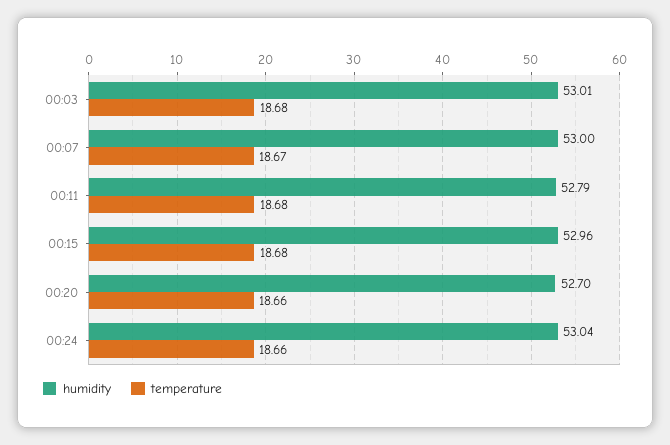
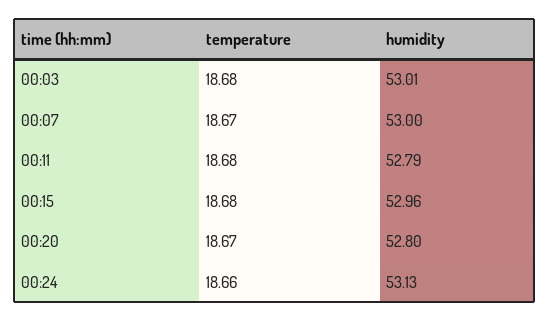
humidity, 00:20: 52.7 -> 52.8
temperature, 00:20: 18.66 -> 18.67
humidity, 00:24: 53.04 -> 53.13

